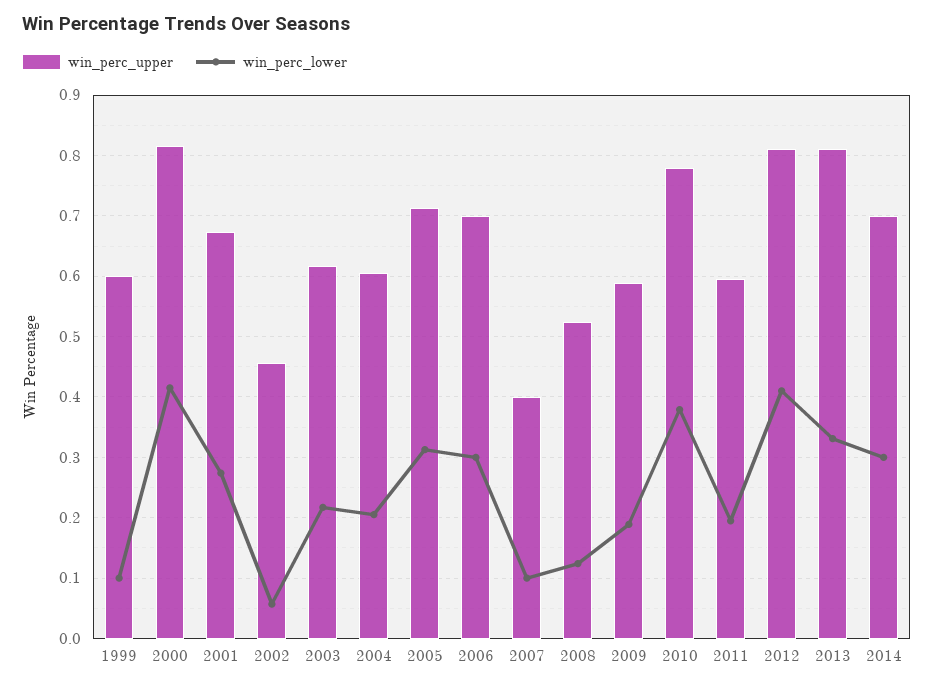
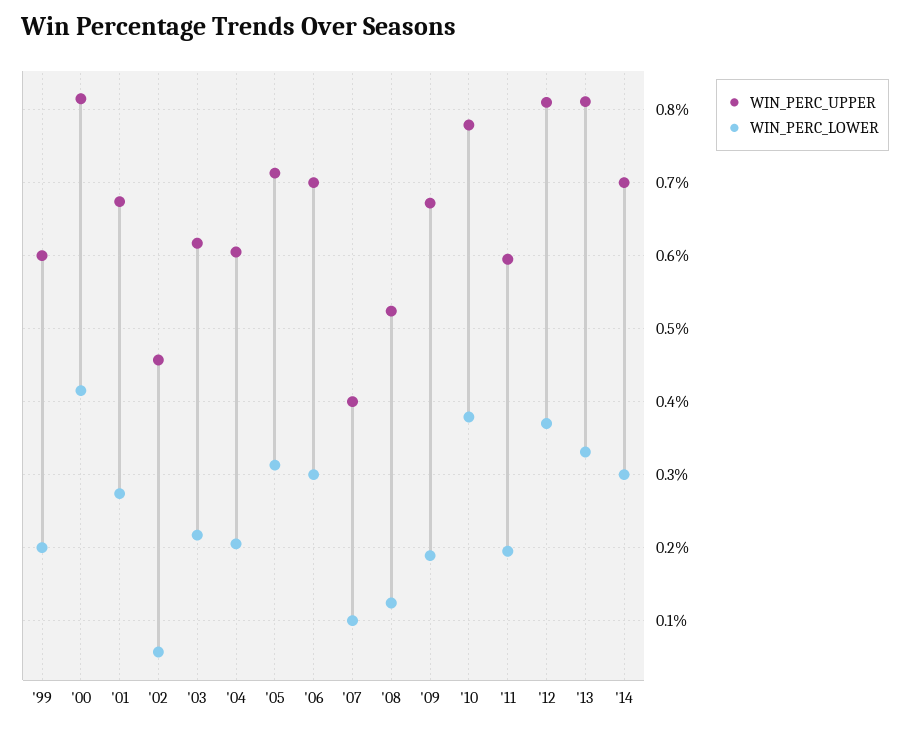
win_perc_lower, 1999: 0.1 -> 0.2
win_perc_upper, 2009: 0.59 -> 0.67
win_perc_lower, 2012: 0.41 -> 0.37

